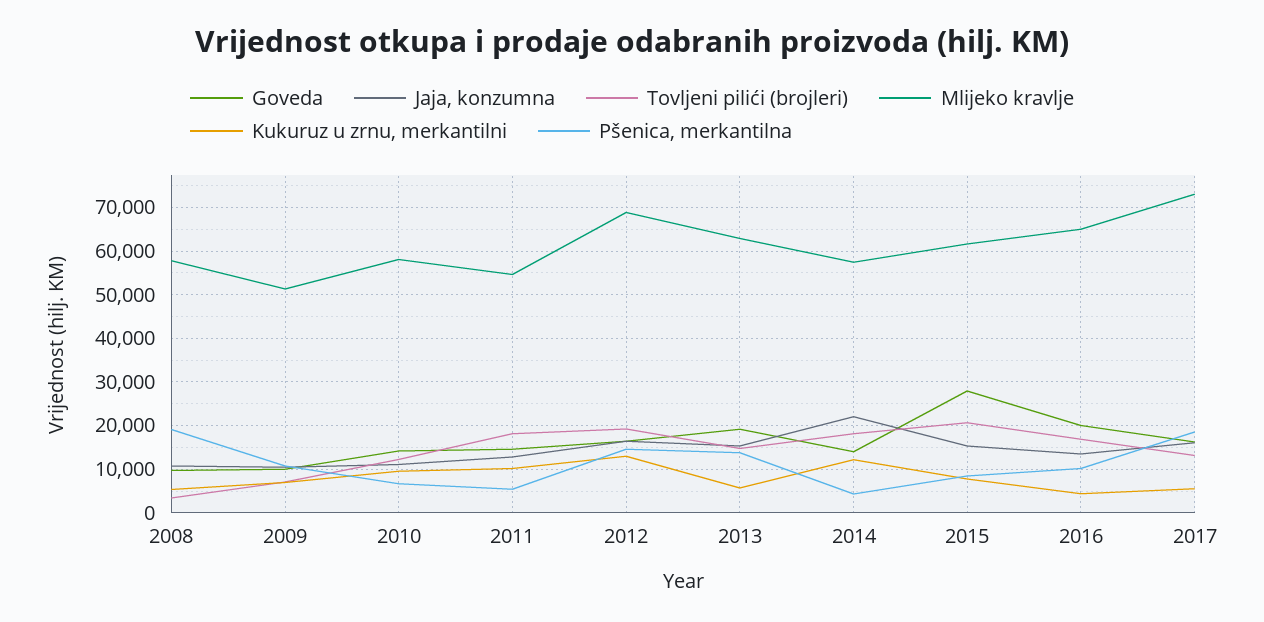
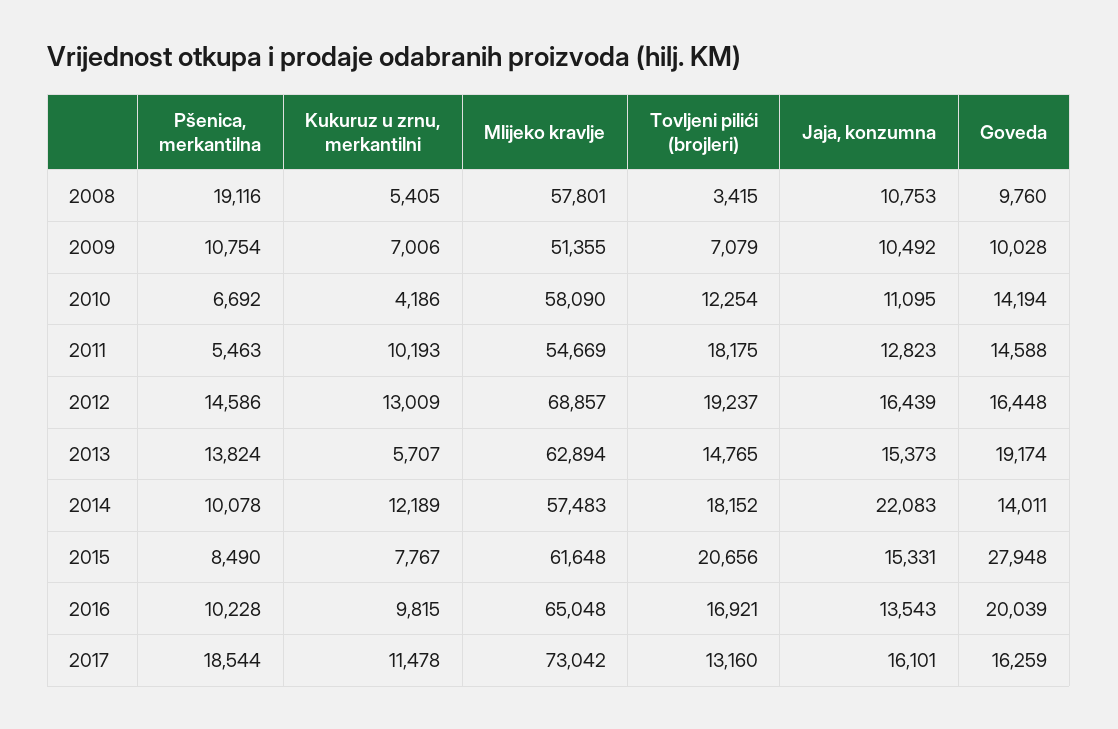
Kukuruz u zrnu, merkantilni, 2010: 10000 -> 4186
Pšenica, merkantilna, 2014: 4000 -> 10078
Kukuruz u zrnu, merkantilni, 2016: 4000 -> 9815
Kukuruz u zrnu, merkantilni, 2017: 6000 -> 11478

